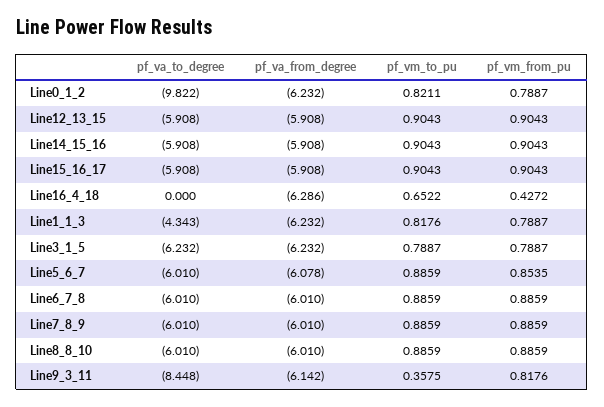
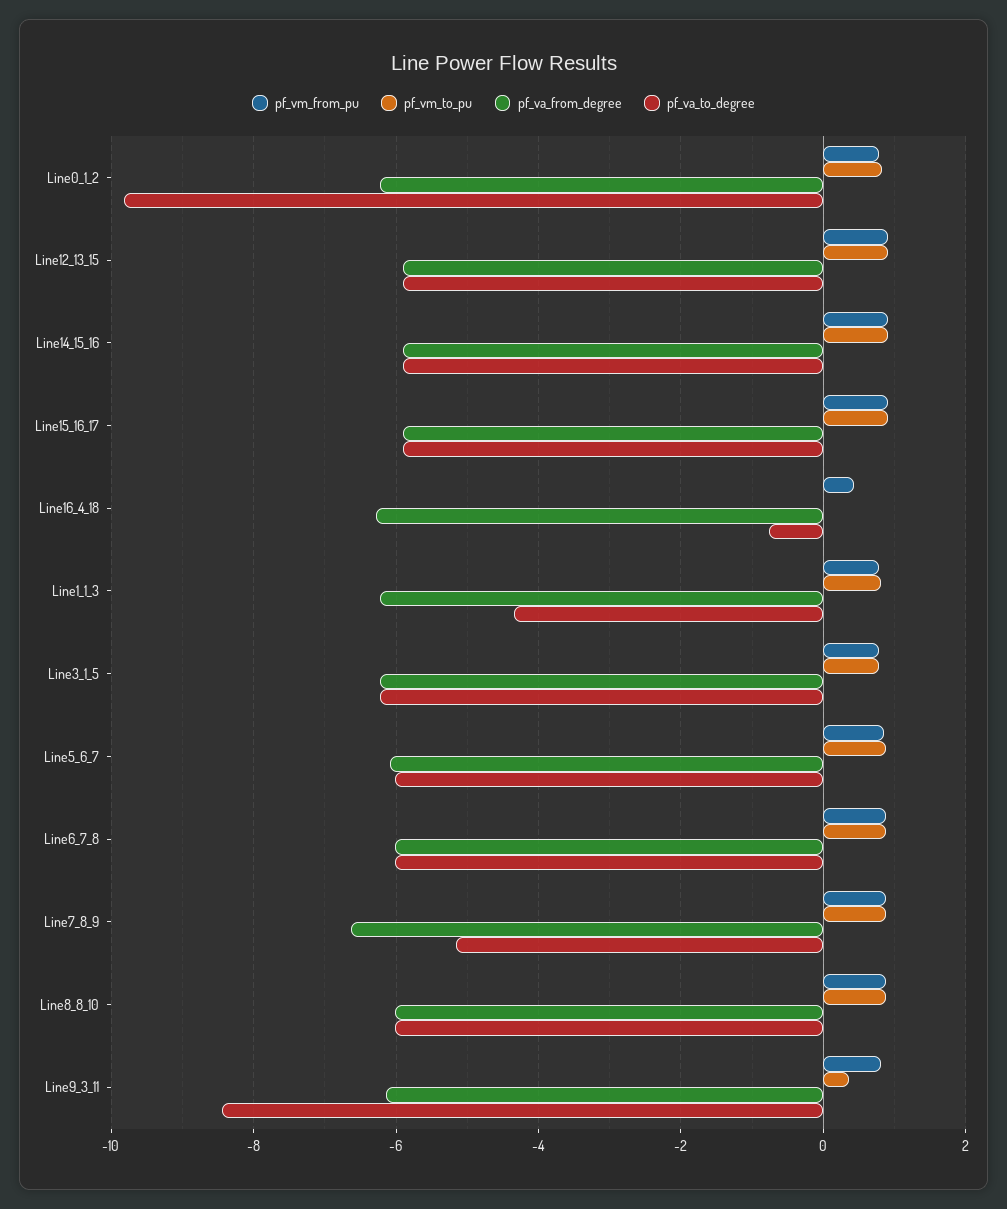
pf_va_to_degree, Line16_4_18: 0 -> -0.8
pf_vm_to_pu, Line16_4_18: 0.6522 -> 0
pf_va_to_degree, Line7_8_9: -6.01 -> -5.2
pf_va_from_degree, Line7_8_9: -6.01 -> -6.6

